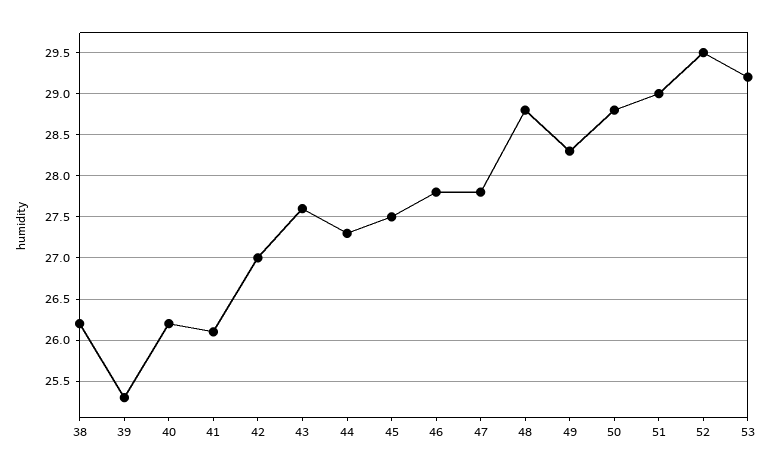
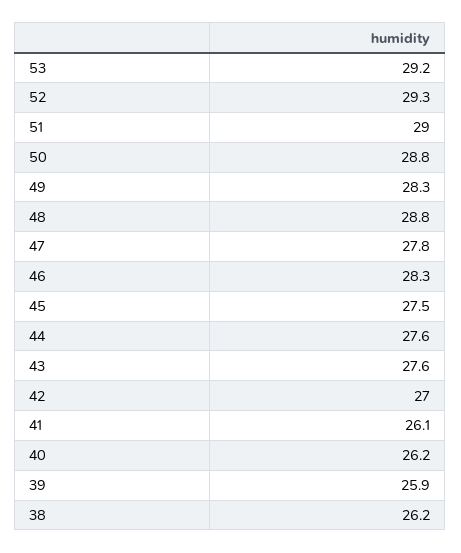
39: 25.3 -> 25.9
44: 27.3 -> 27.6
46: 27.8 -> 28.3
52: 29.5 -> 29.3

